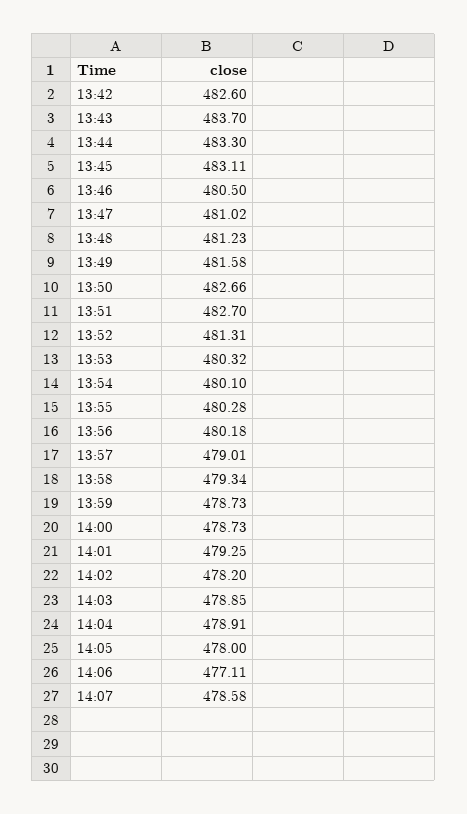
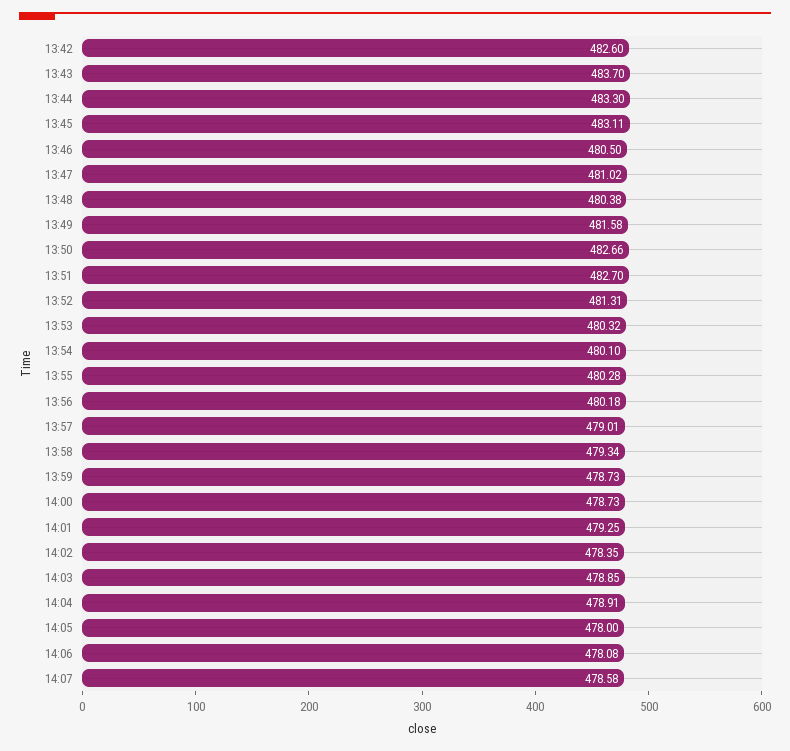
13:48: 481.23 -> 480.38
14:02: 478.2 -> 478.35
14:06: 477.11 -> 478.08

